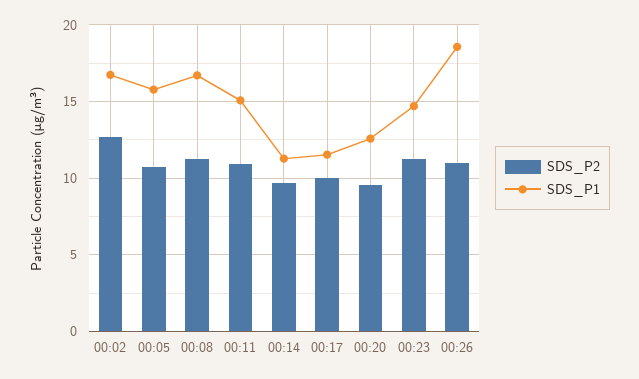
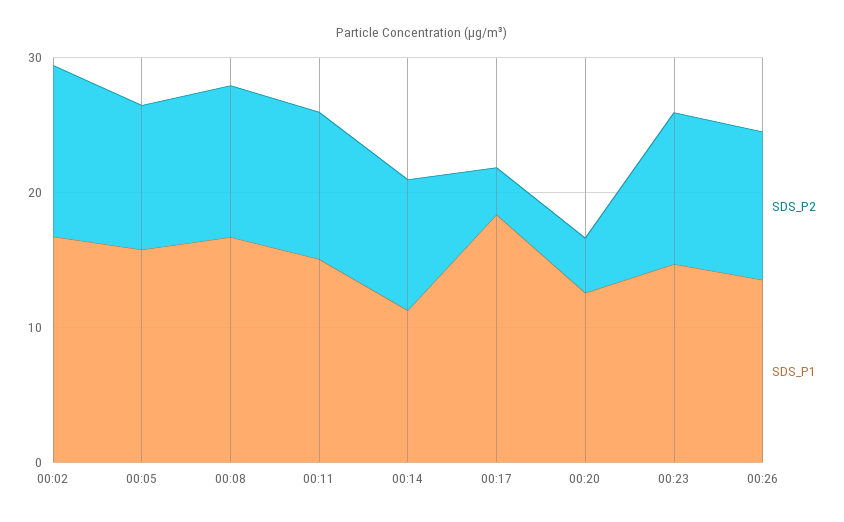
SDS_P2, 00:17: 10 -> 4
SDS_P1, 00:17: 11.5 -> 18
SDS_P2, 00:20: 9.5 -> 4
SDS_P1, 00:26: 18.5 -> 14

